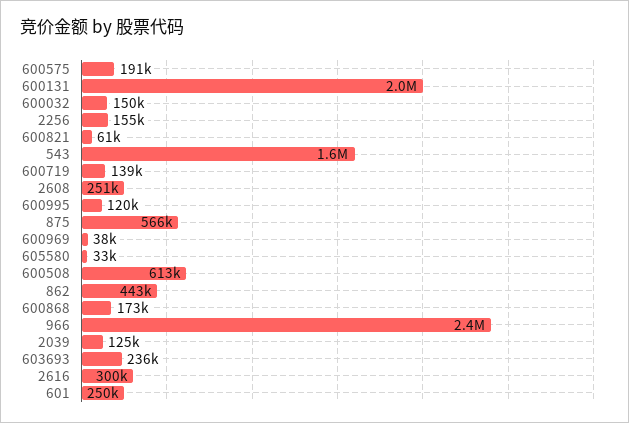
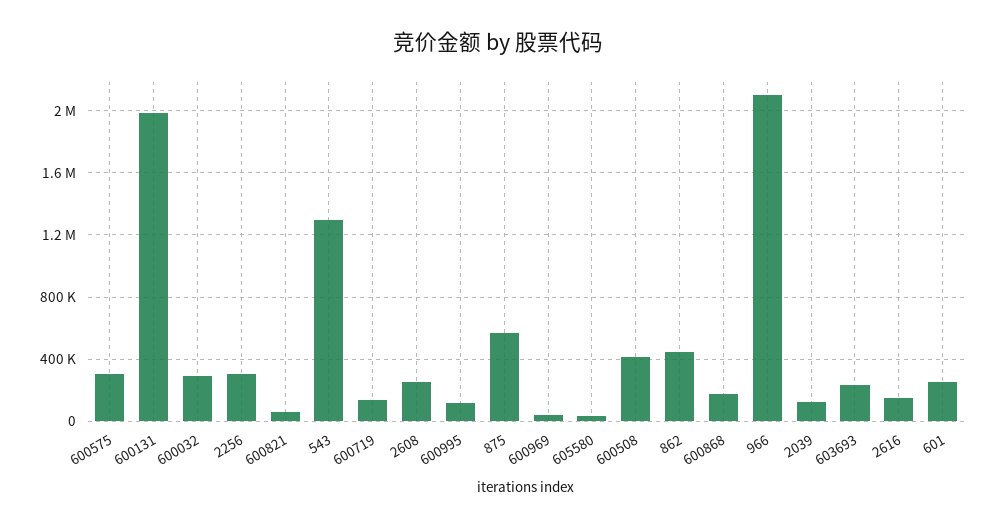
600575: 191000 -> 300000
600032: 150000 -> 300000
2256: 155000 -> 300000
543: 1600000 -> 1300000
600508: 613000 -> 400000
966: 2400000 -> 2100000
2616: 300000 -> 150000

